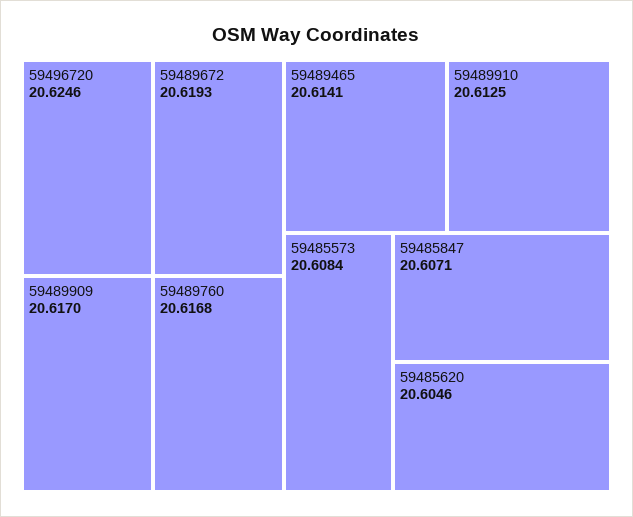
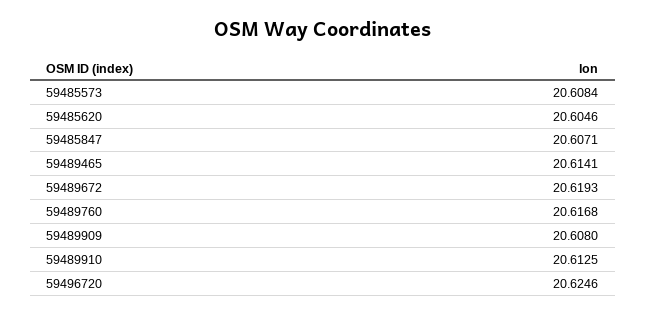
59489909: 20.617 -> 20.608

